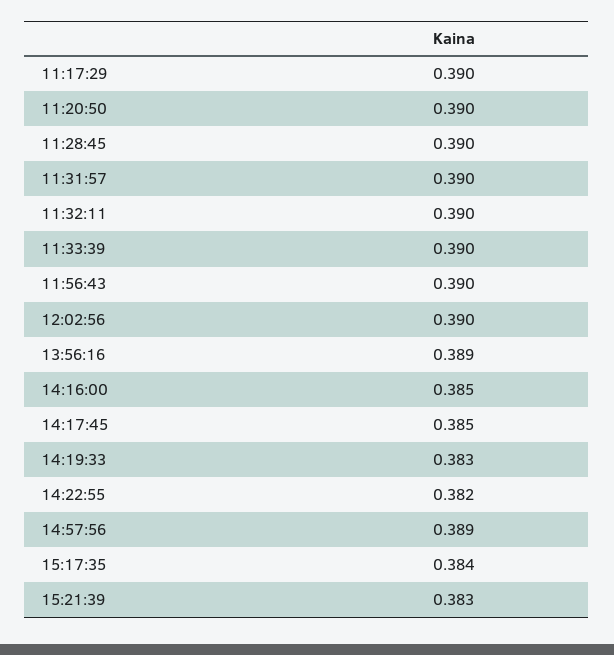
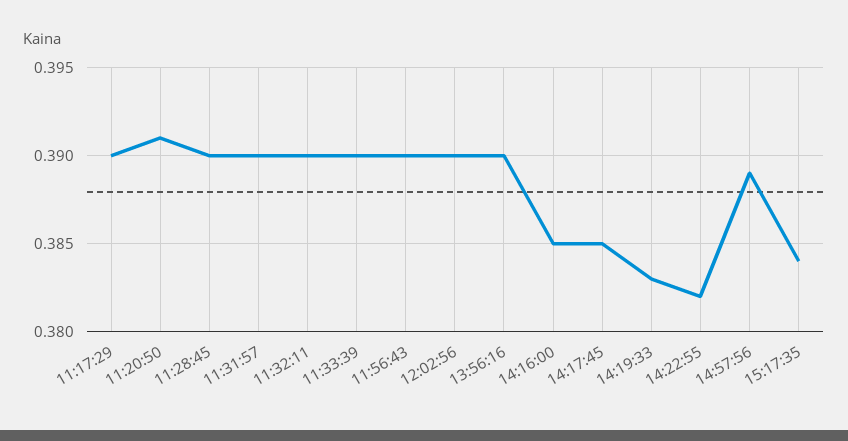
11:20:50: 0.39 -> 0.391
13:56:16: 0.389 -> 0.39
15:21:39: 0.383 -> none

